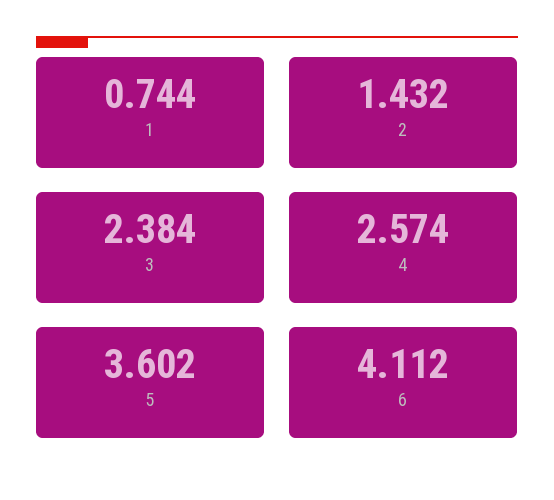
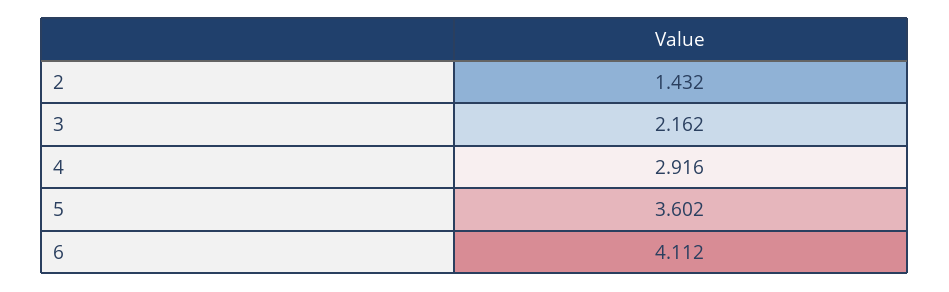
1: 0.744 -> none
3: 2.384 -> 2.162
4: 2.574 -> 2.916

